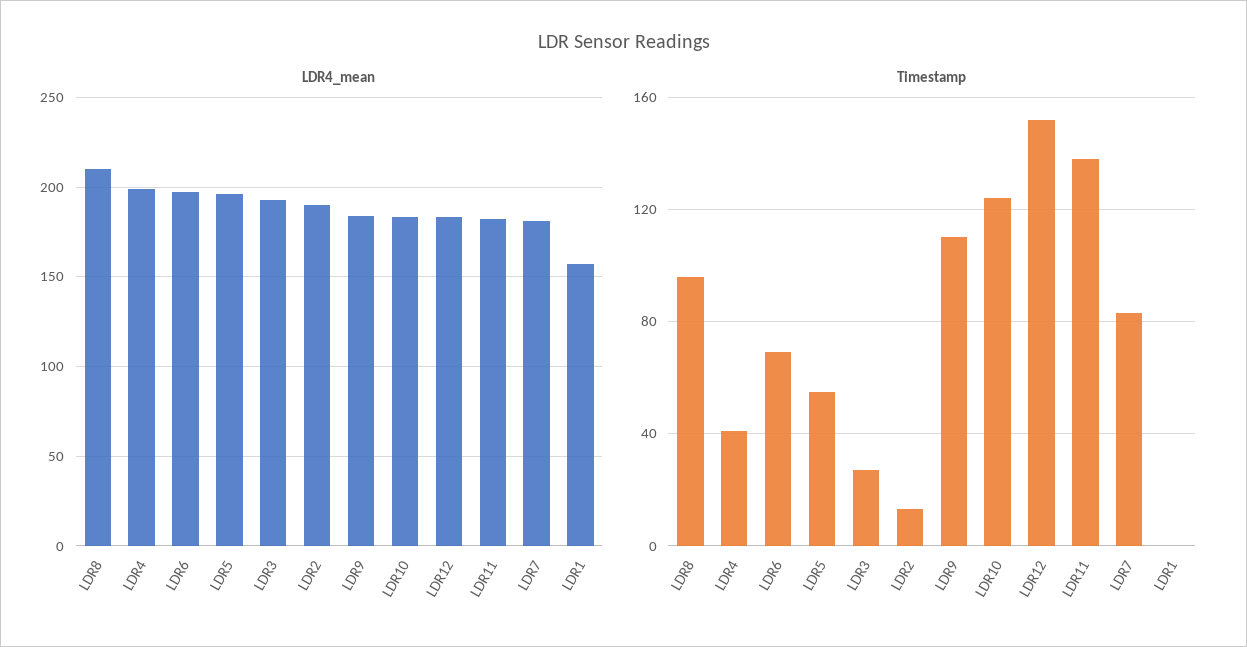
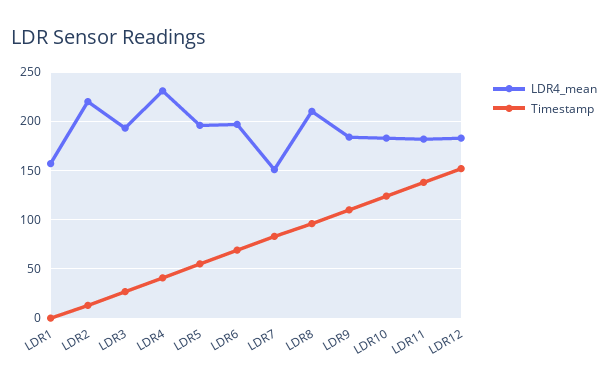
LDR4_mean, LDR4: 200 -> 230
LDR4_mean, LDR2: 190 -> 220
LDR4_mean, LDR7: 180 -> 150

